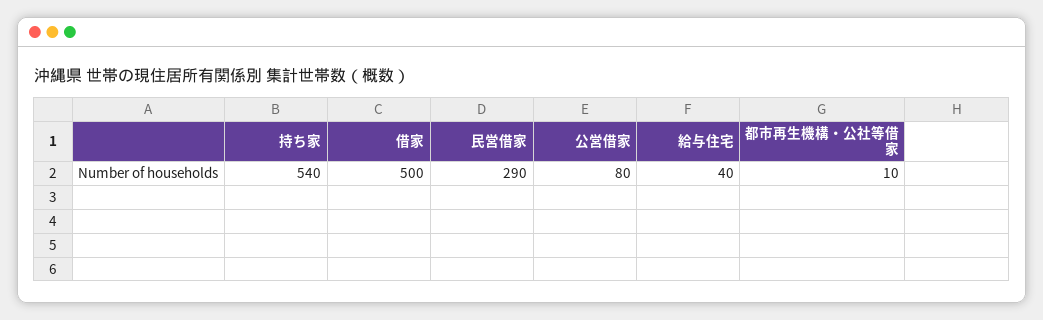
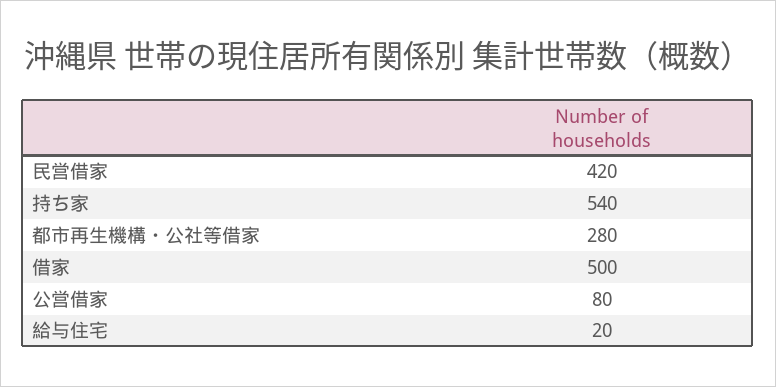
民営借家: 290 -> 420
給与住宅: 40 -> 20
都市再生機構・公社等借家: 10 -> 280

